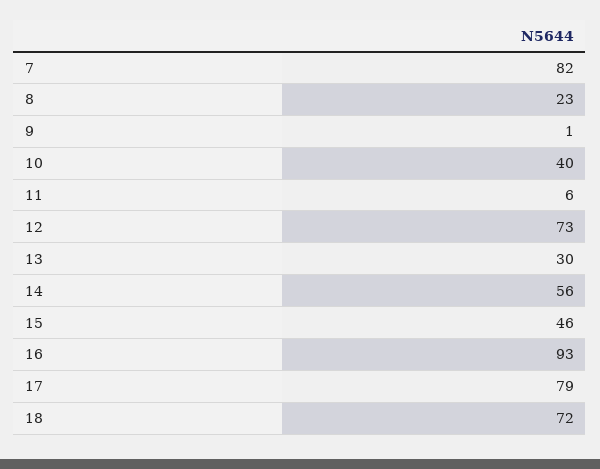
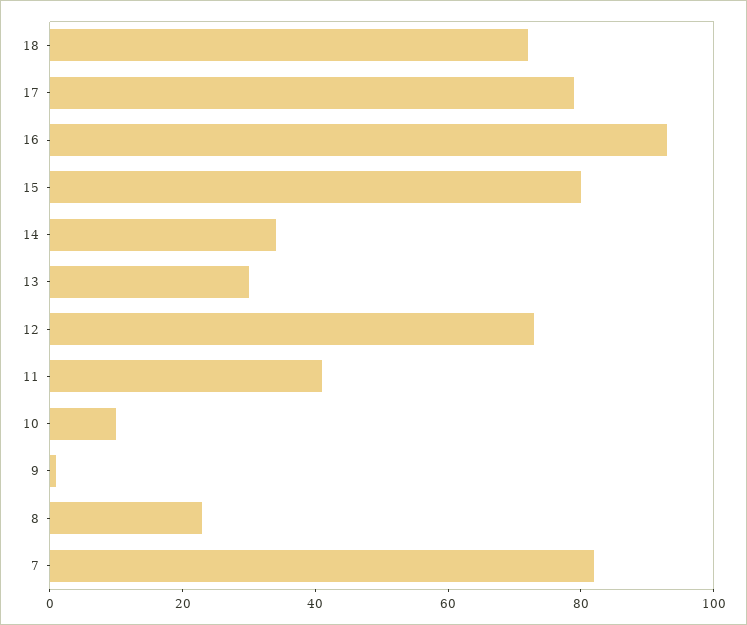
10: 40 -> 10
11: 6 -> 40
14: 56 -> 35
15: 46 -> 80

